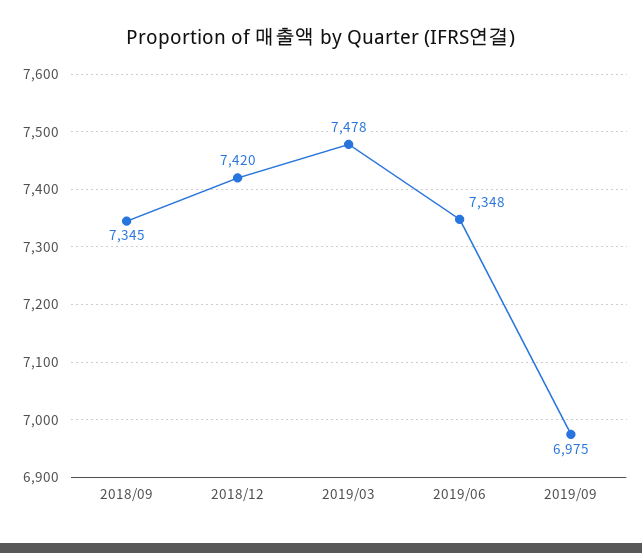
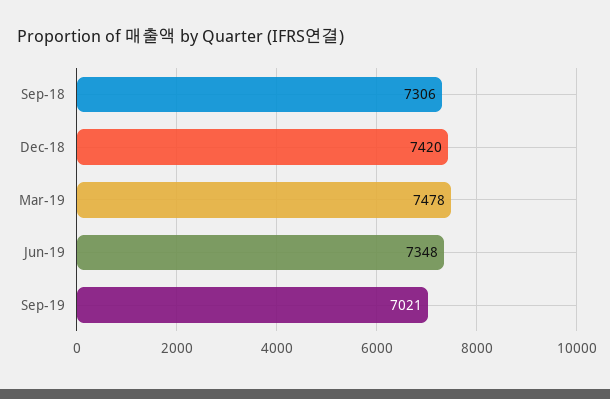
2018/09: 7345 -> 7306
2019/09: 6975 -> 7021

